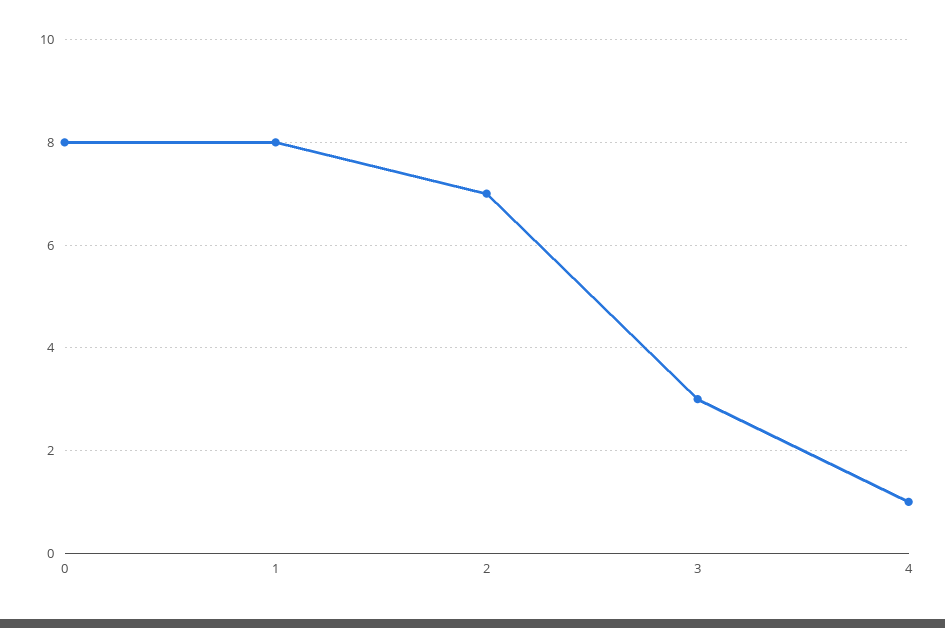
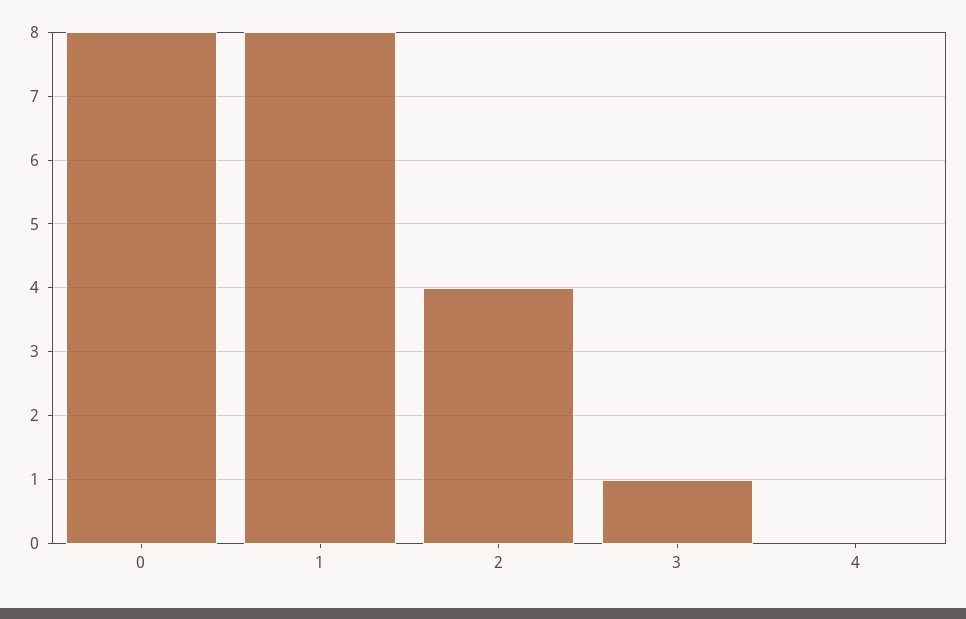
2: 7 -> 4
3: 3 -> 1
4: 1 -> 0

